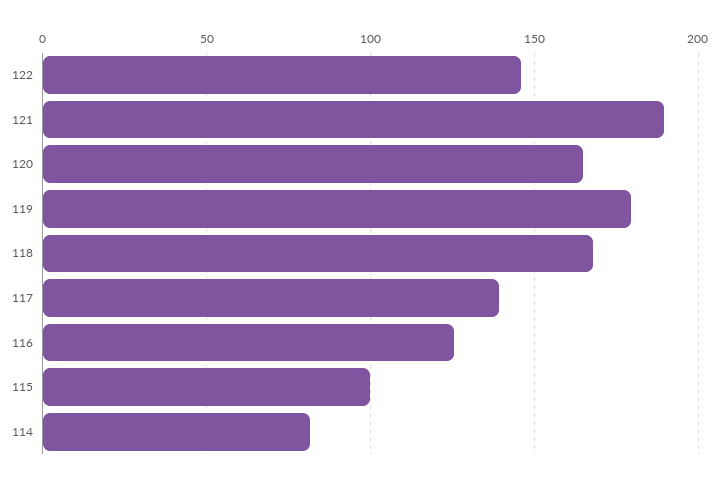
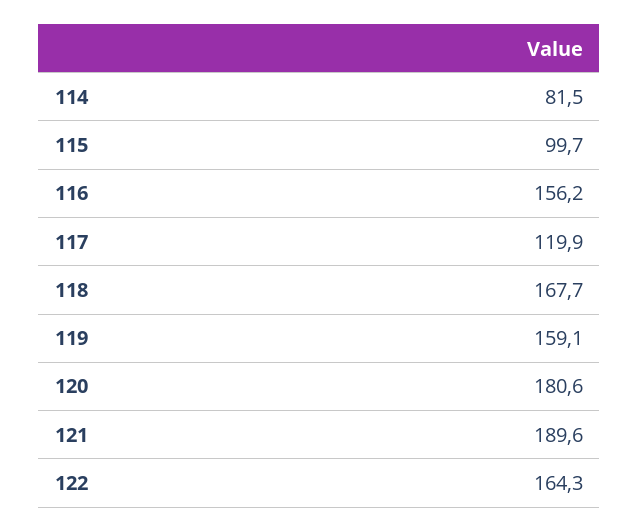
122: 145 -> 164.3
120: 165 -> 180.6
119: 180 -> 159.1
117: 140 -> 119.9
116: 125 -> 156.2

